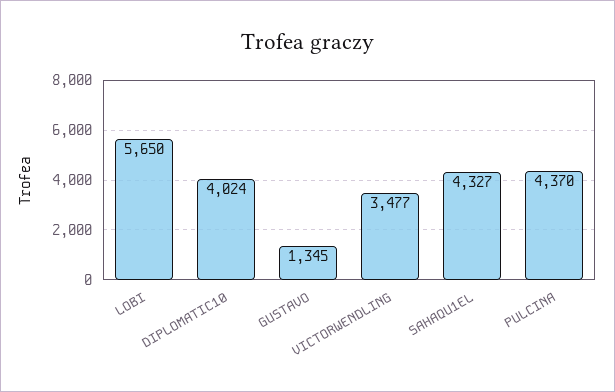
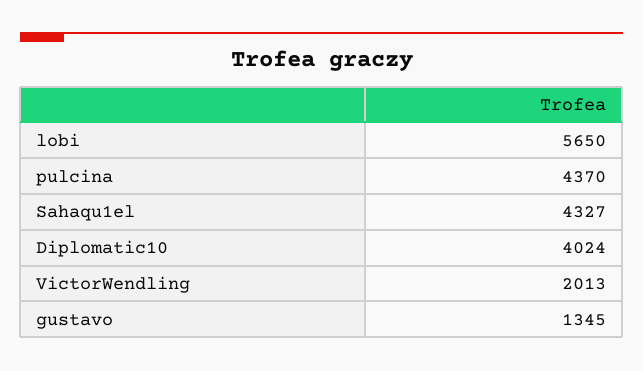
VICTORWENDLING: 3477 -> 2013

